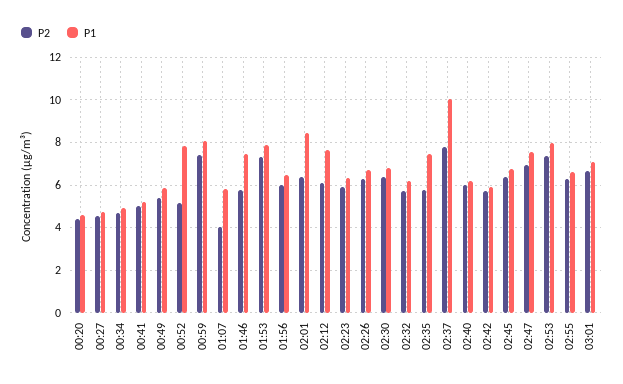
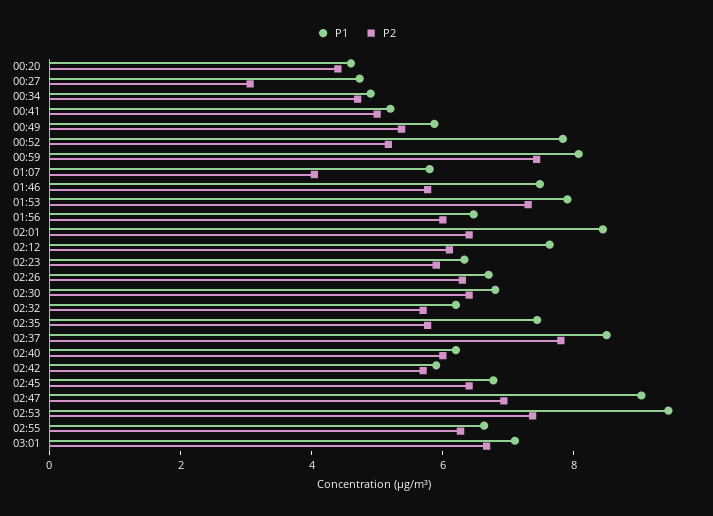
P2, 00:27: 4.5 -> 3
P1, 02:37: 10 -> 8.5
P1, 02:47: 7.5 -> 9
P1, 02:53: 8 -> 9.5

